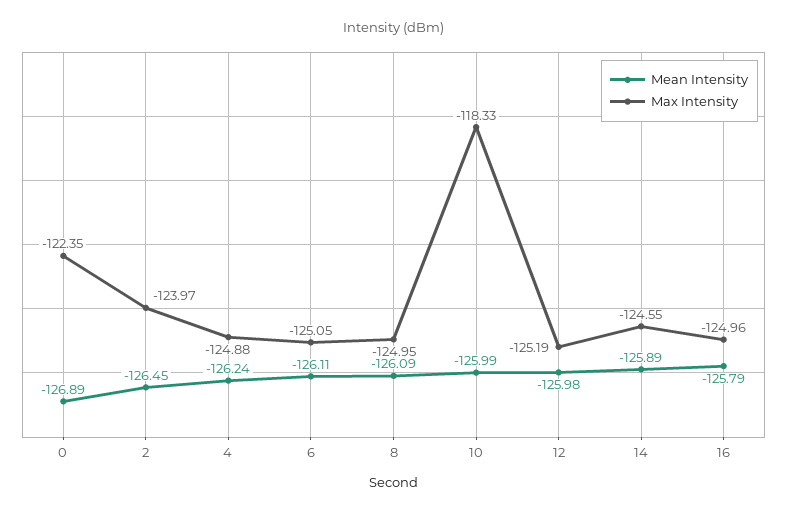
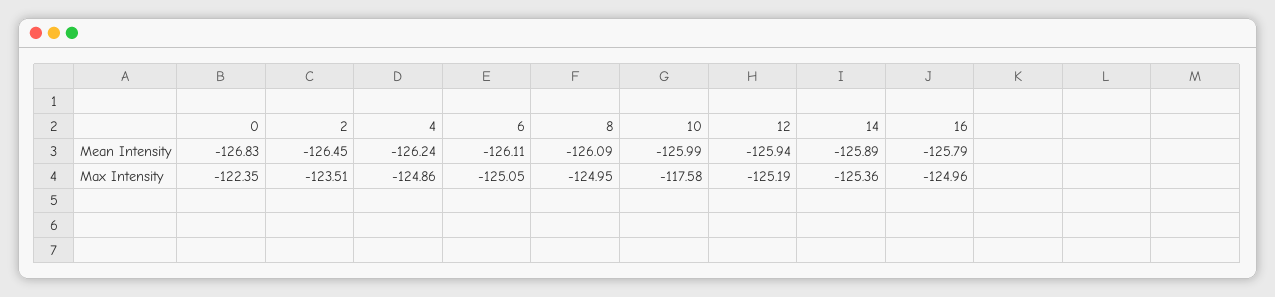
Mean Intensity, 0: -126.89 -> -126.83
Max Intensity, 2: -123.97 -> -123.51
Max Intensity, 4: -124.88 -> -124.86
Max Intensity, 10: -118.33 -> -117.58
Mean Intensity, 12: -125.98 -> -125.94
Max Intensity, 14: -124.55 -> -125.36

